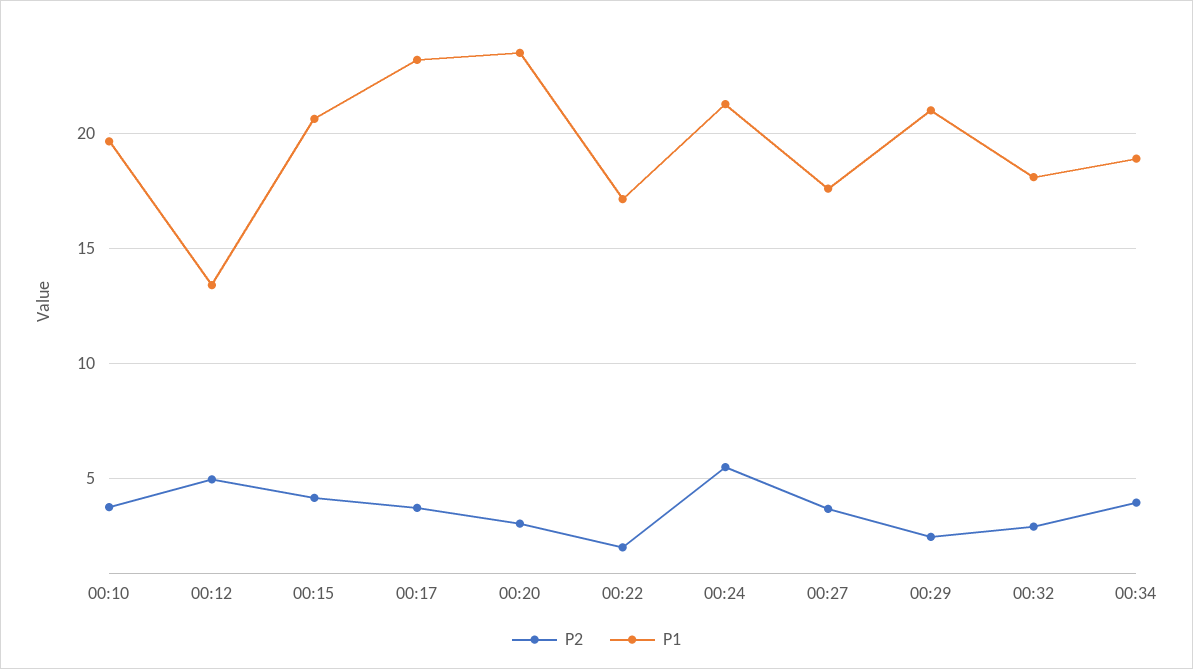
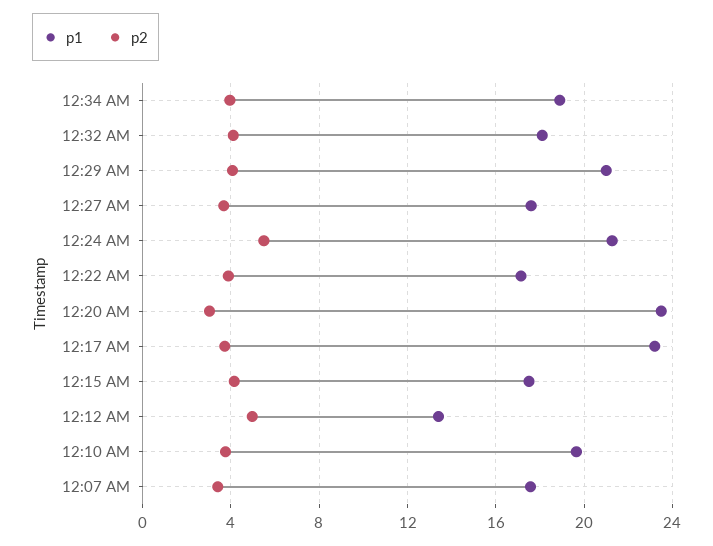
P1, 00:15: 20.5 -> 17.5
P2, 00:22: 2 -> 4
P2, 00:29: 2.5 -> 4
P2, 00:32: 3 -> 4
P1, 12:07 AM: none -> 17.5
P2, 12:07 AM: none -> 3.5

